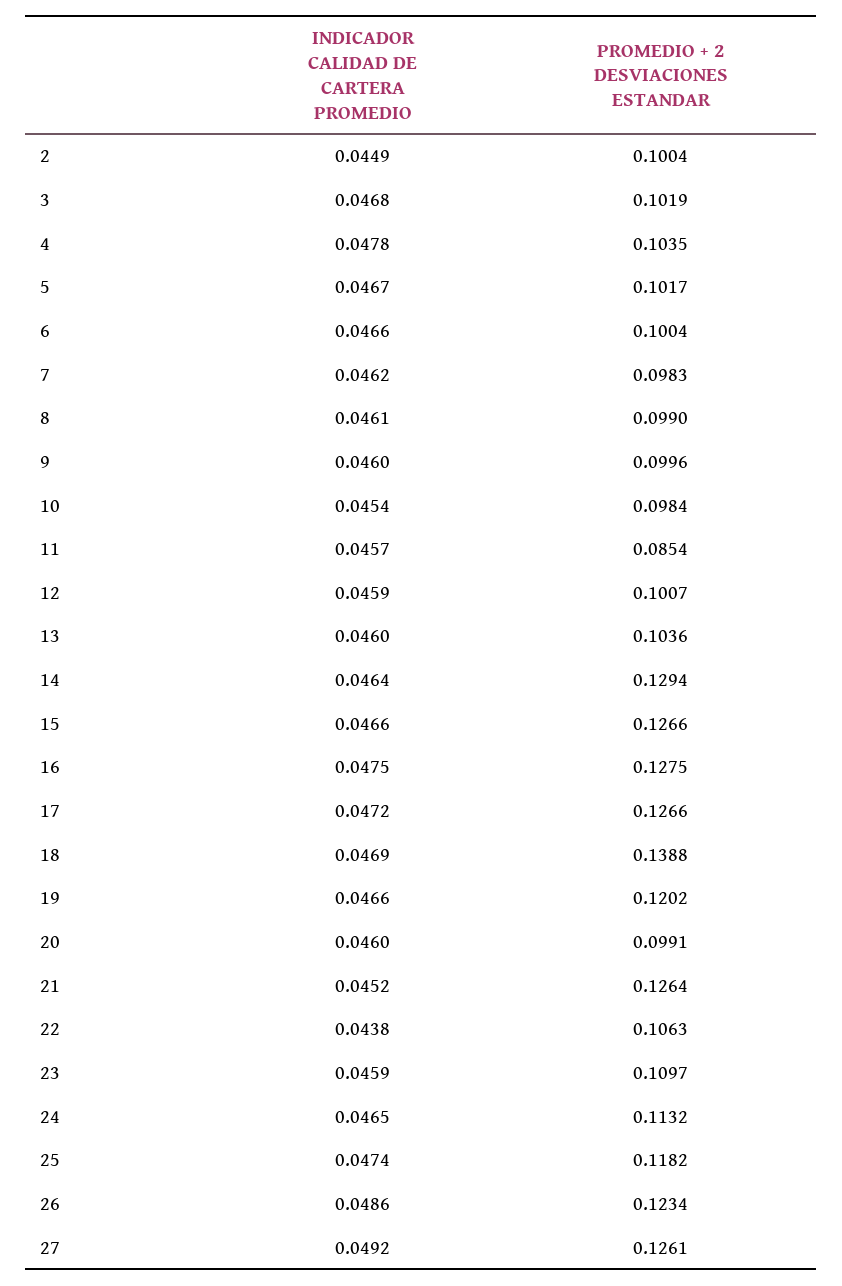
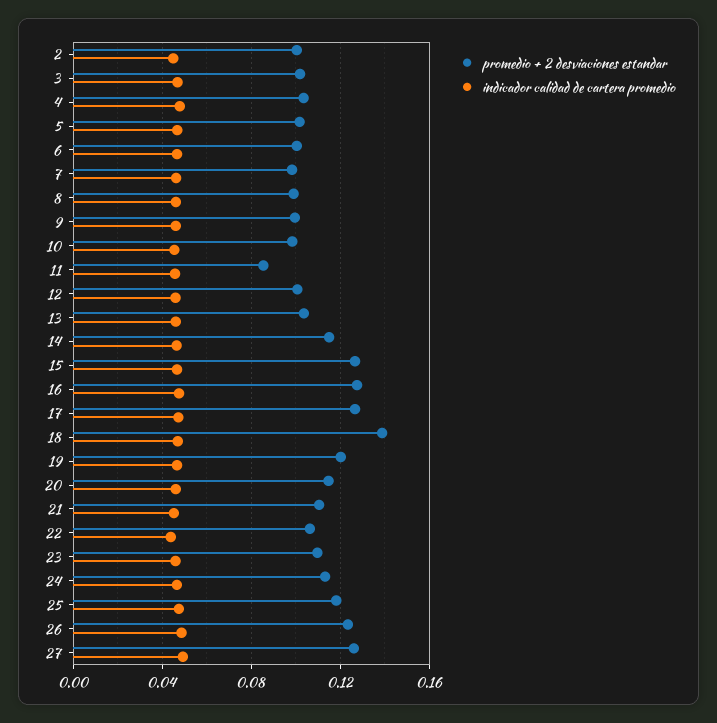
PROMEDIO + 2 DESVIACIONES ESTANDAR, 14: 0.1294 -> 0.115
PROMEDIO + 2 DESVIACIONES ESTANDAR, 20: 0.0991 -> 0.115
PROMEDIO + 2 DESVIACIONES ESTANDAR, 21: 0.1264 -> 0.11

